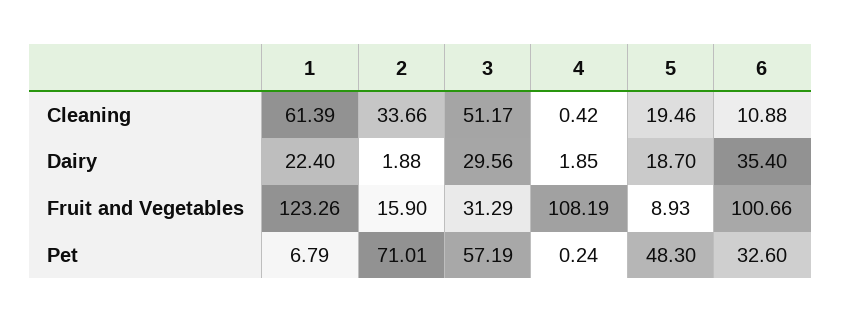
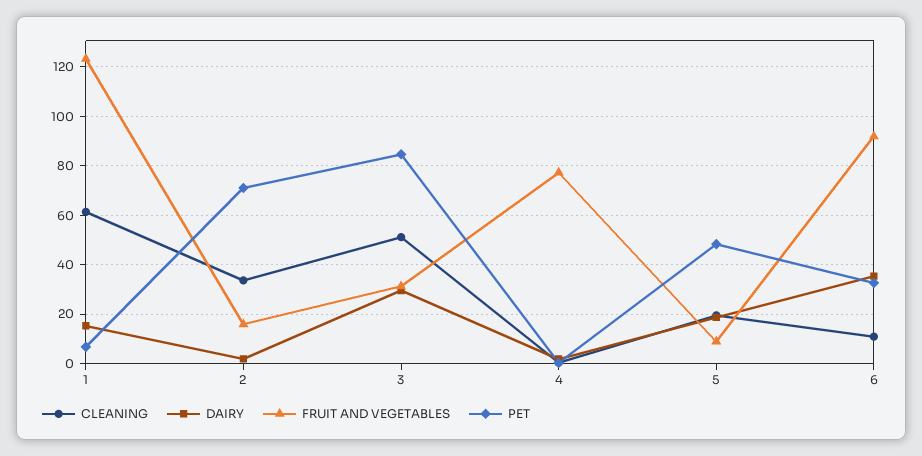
Dairy, 1: 22.4 -> 15
Fruit and Vegetables, 4: 108.19 -> 77.5
Fruit and Vegetables, 6: 100.66 -> 92.5
Pet, 3: 57.19 -> 85

